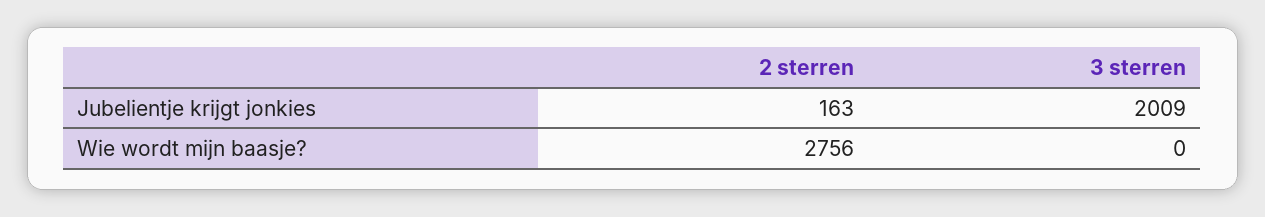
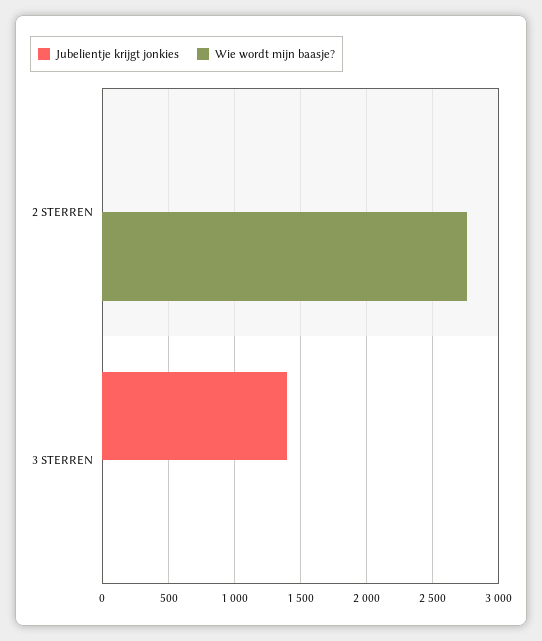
Jubelientje krijgt jonkies, 2 sterren: 163 -> 0
Jubelientje krijgt jonkies, 3 sterren: 2009 -> 1400

